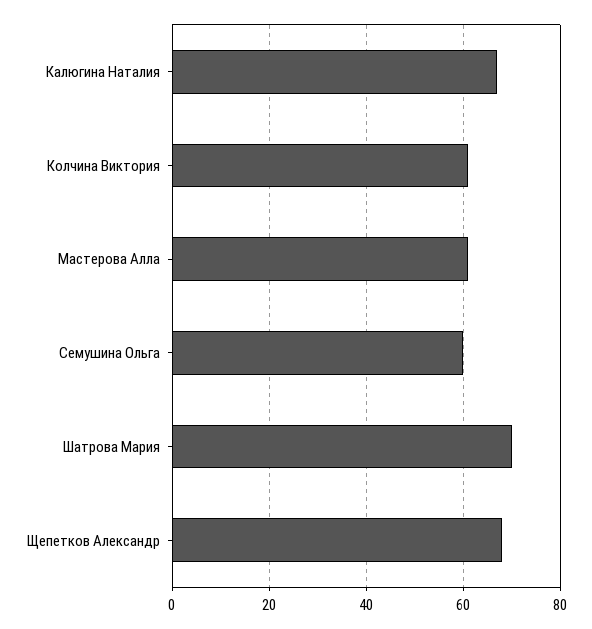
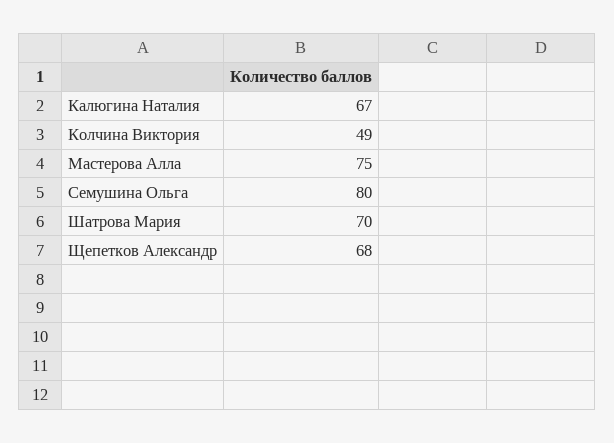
Колчина Виктория: 60 -> 49
Мастерова Алла: 60 -> 75
Семушина Ольга: 60 -> 80

